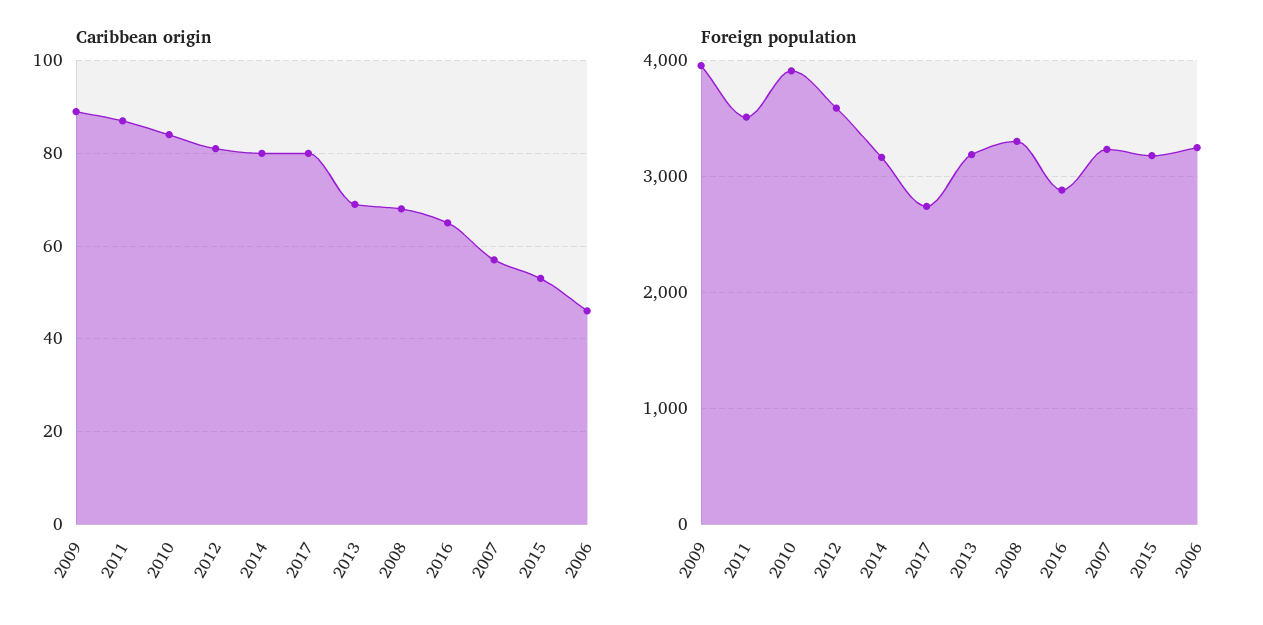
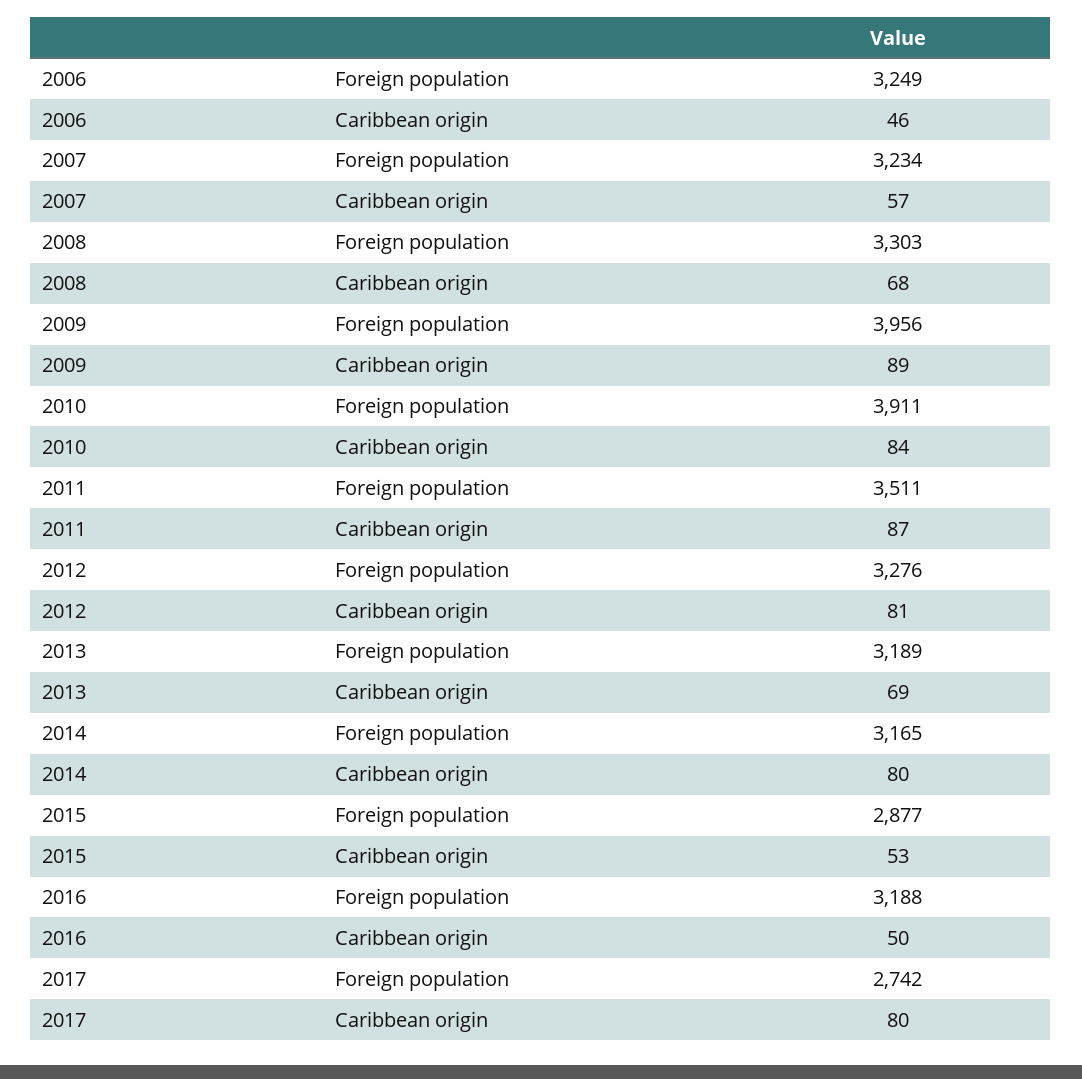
Caribbean origin, 2016: 65 -> 50
Foreign population, 2012: 3600 -> 3276
Foreign population, 2016: 2900 -> 3188
Foreign population, 2015: 3200 -> 2877

